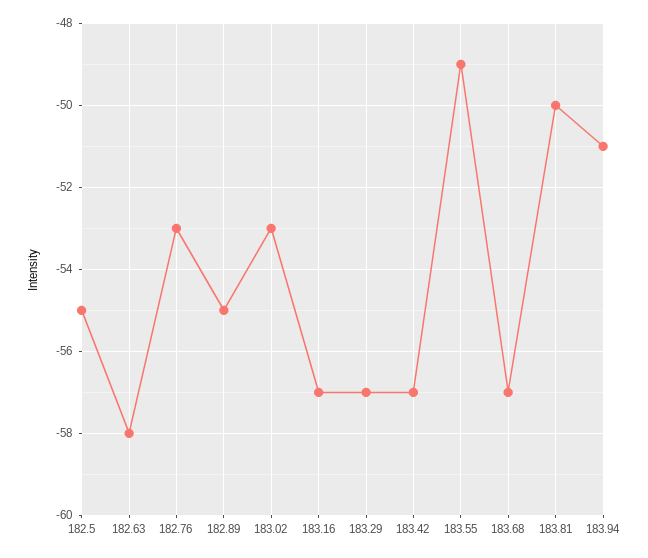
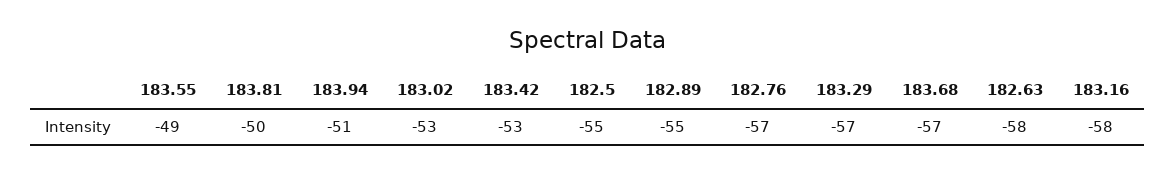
182.76: -53 -> -57
183.16: -57 -> -58
183.42: -57 -> -53

